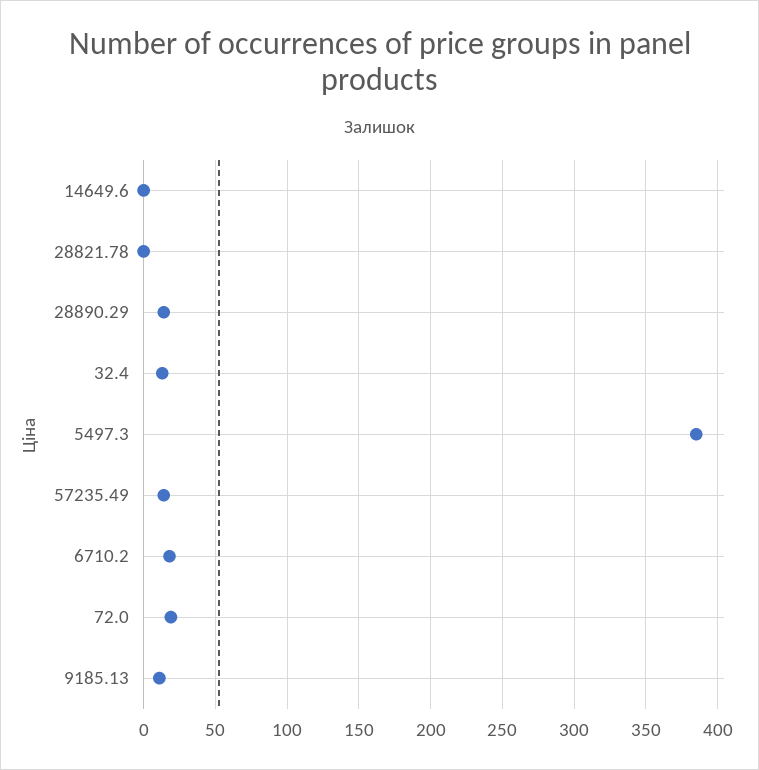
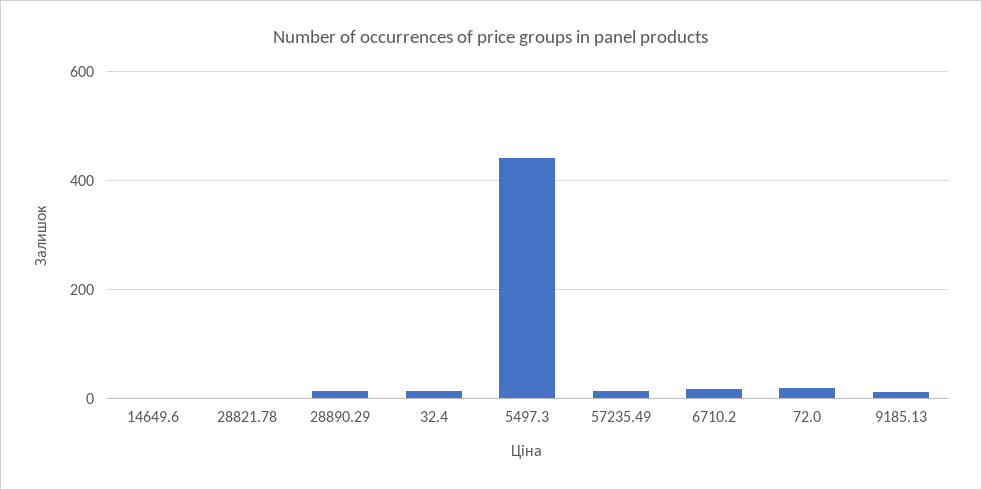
5497.3: 385 -> 440

